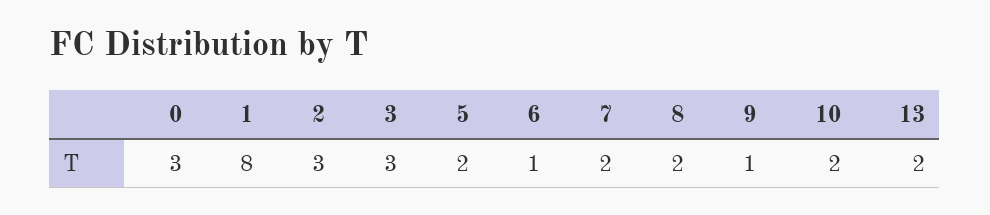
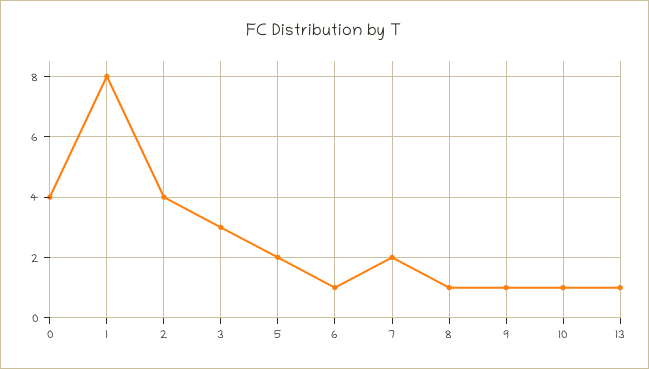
0: 3 -> 4
2: 3 -> 4
8: 2 -> 1
10: 2 -> 1
13: 2 -> 1

